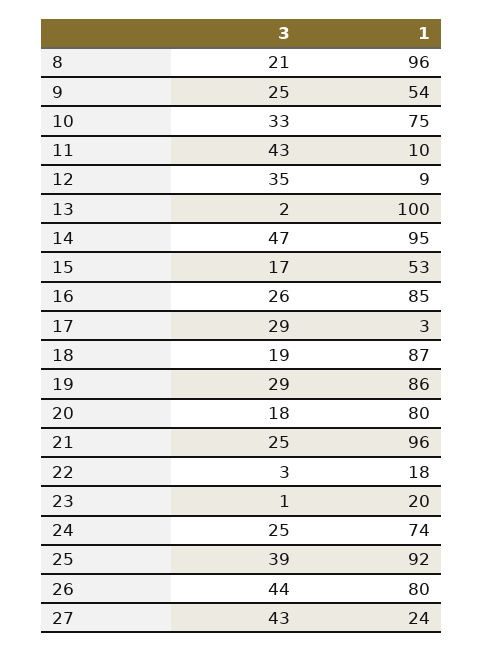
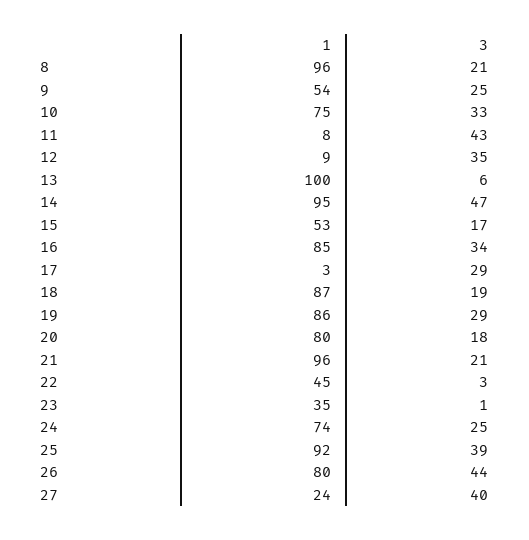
1, 11: 10 -> 8
3, 13: 2 -> 6
3, 16: 26 -> 34
3, 21: 25 -> 21
1, 22: 18 -> 45
1, 23: 20 -> 35
3, 27: 43 -> 40

